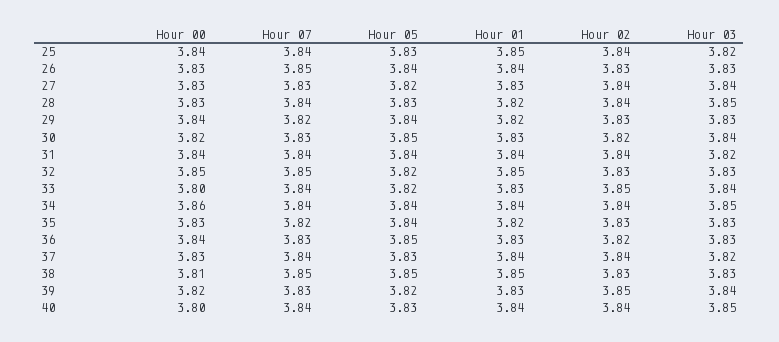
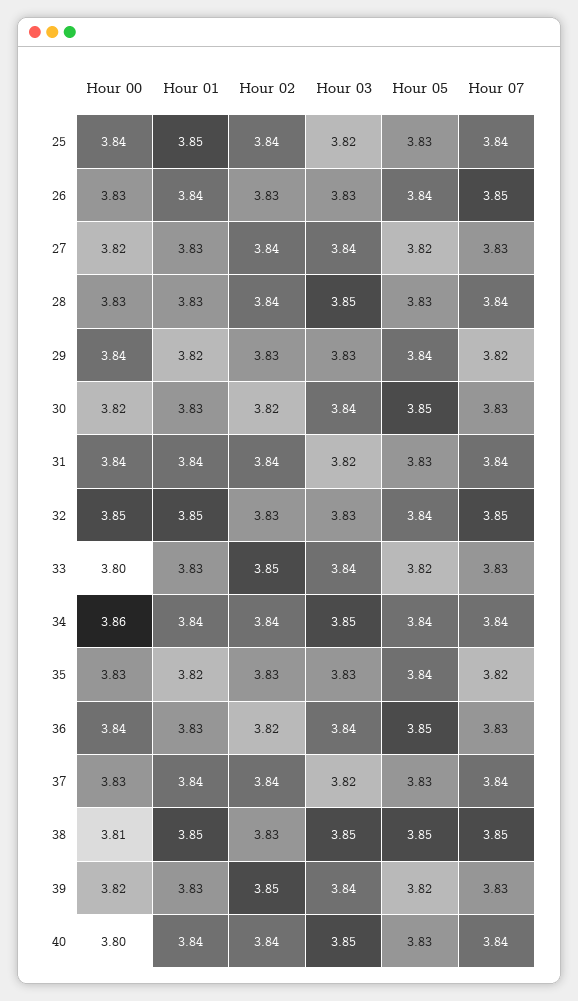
Hour 00, 27: 3.83 -> 3.82
Hour 01, 28: 3.82 -> 3.83
Hour 05, 31: 3.84 -> 3.83
Hour 05, 32: 3.82 -> 3.84
Hour 07, 33: 3.84 -> 3.83
Hour 03, 36: 3.83 -> 3.84
Hour 03, 38: 3.83 -> 3.85

